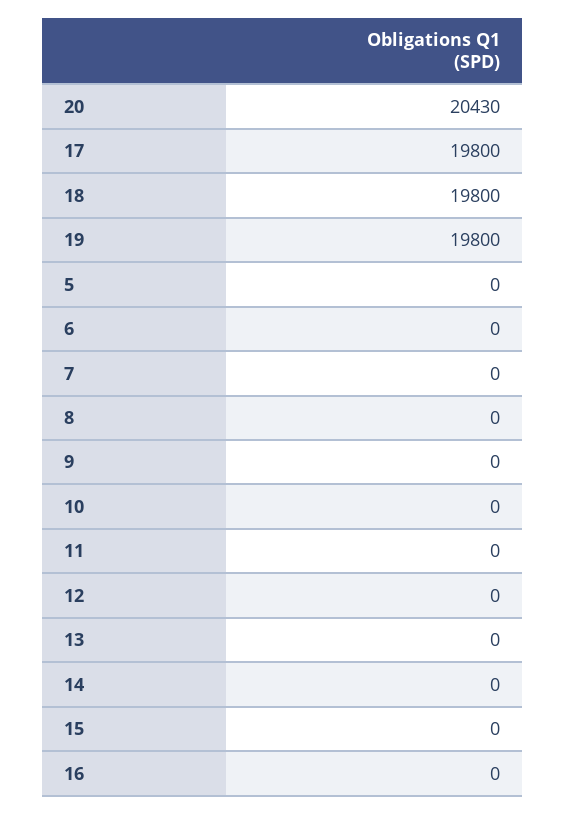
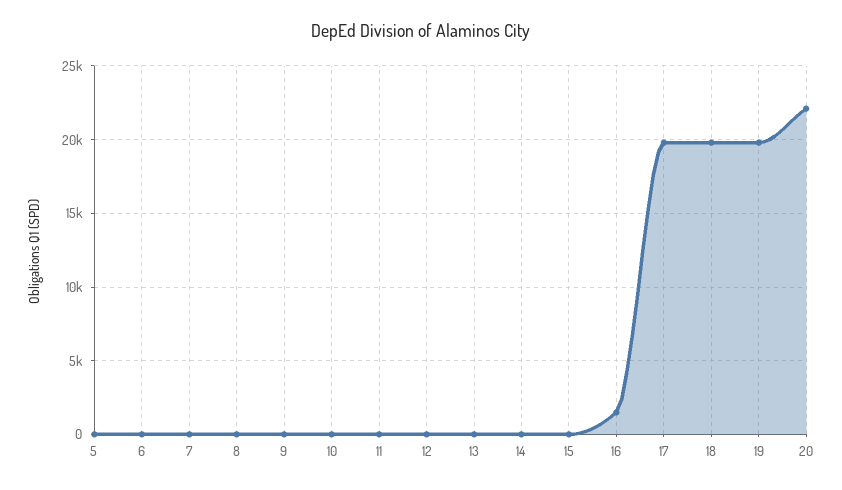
20: 20430 -> 22000
16: 0 -> 1500

